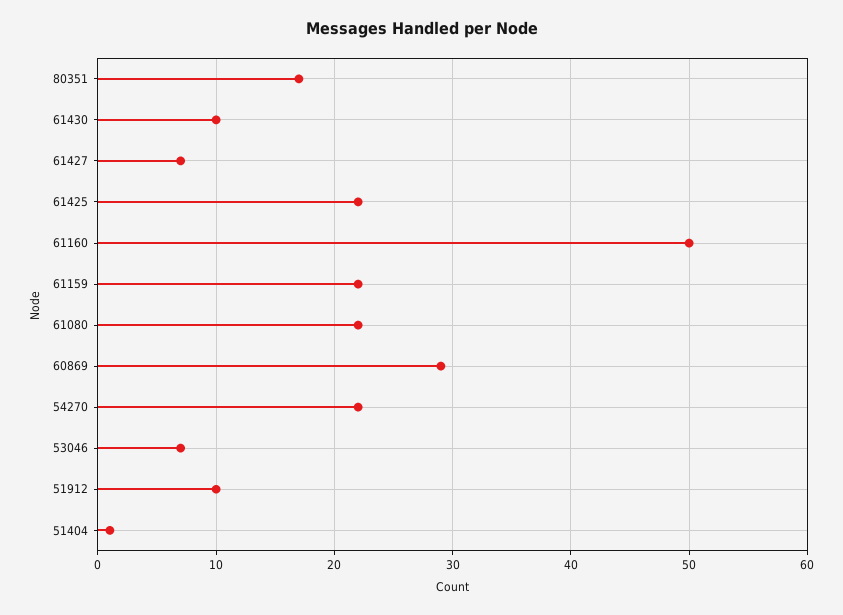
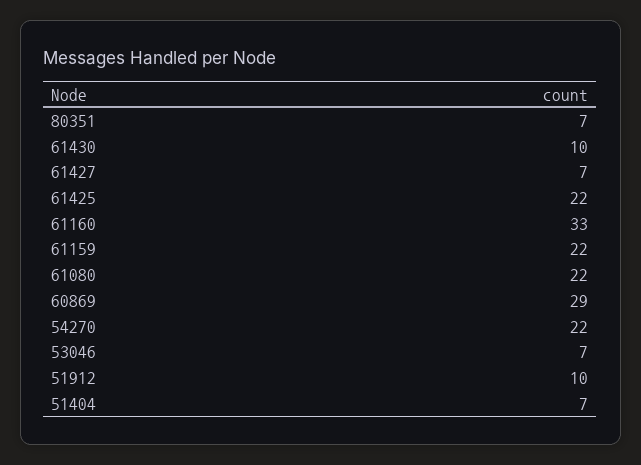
80351: 17 -> 7
61160: 50 -> 33
51404: 1 -> 7

